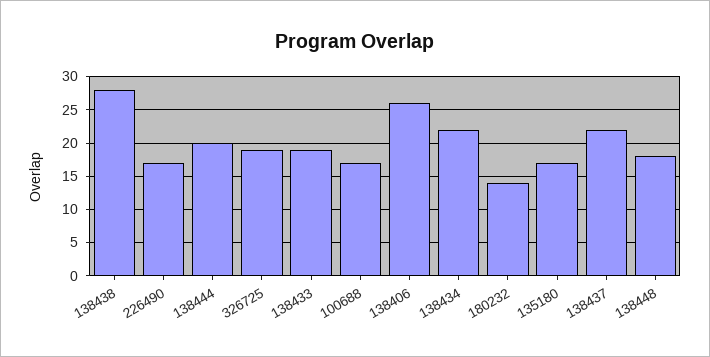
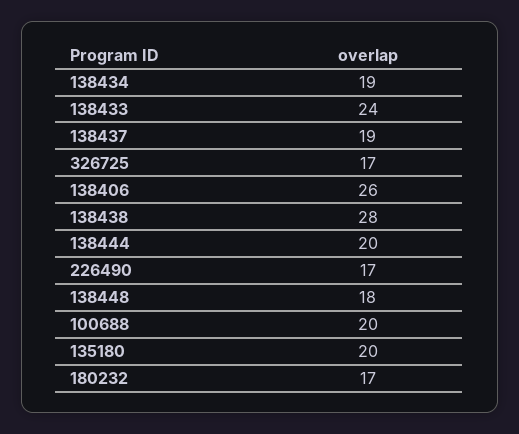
326725: 19 -> 17
138433: 19 -> 24
100688: 17 -> 20
138434: 22 -> 19
180232: 14 -> 17
135180: 17 -> 20
138437: 22 -> 19

